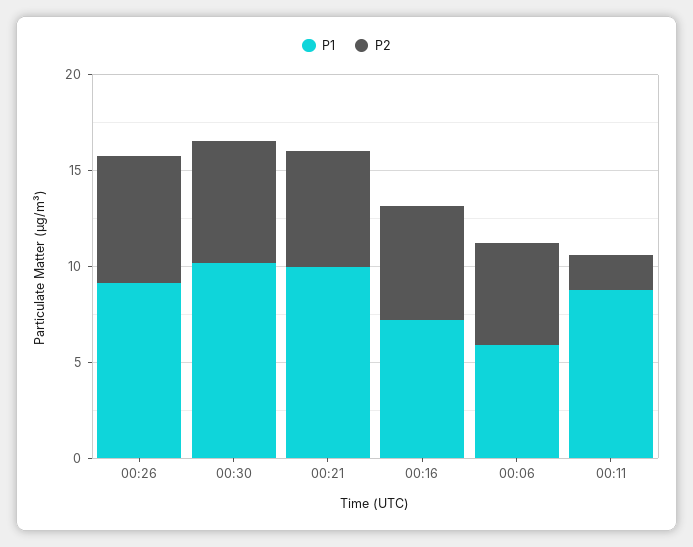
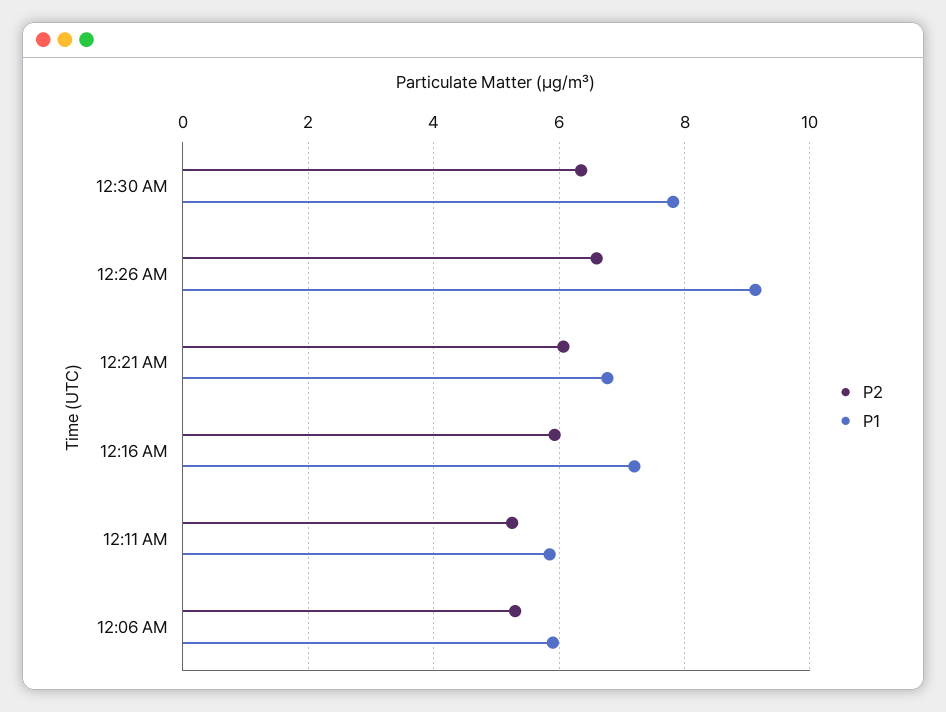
P1, 00:30: 10 -> 7.8
P1, 00:21: 10 -> 6.8
P1, 00:11: 9 -> 5.8
P2, 00:11: 2 -> 5.2

